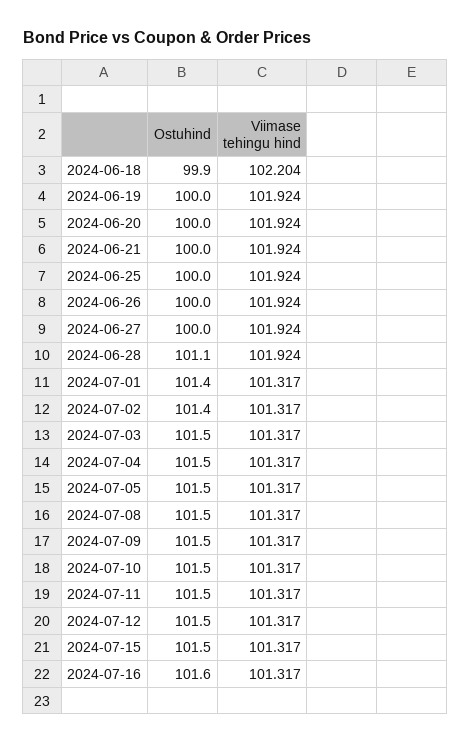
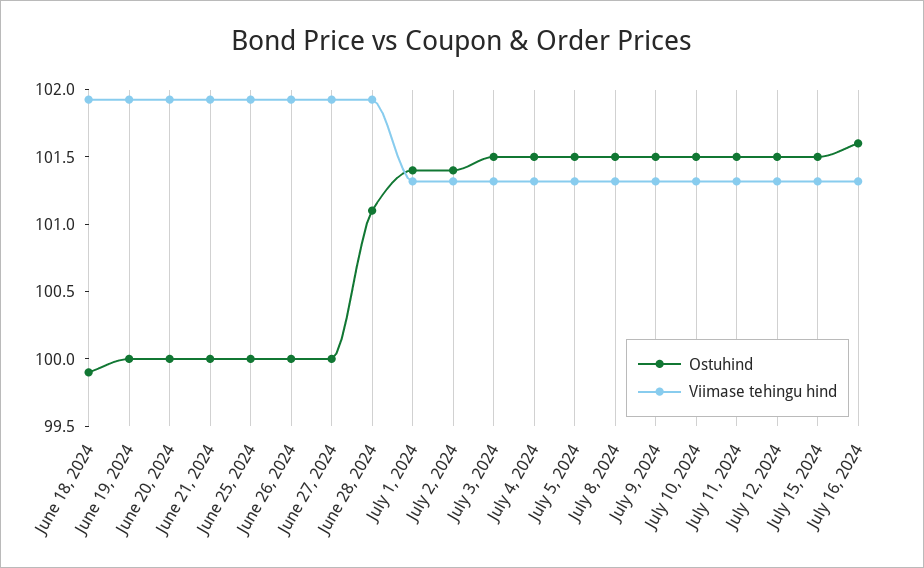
Viimase tehingu hind, 2024-06-18: 102.204 -> 101.9

